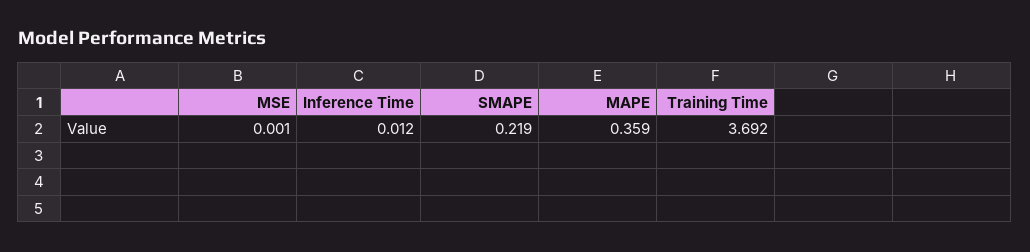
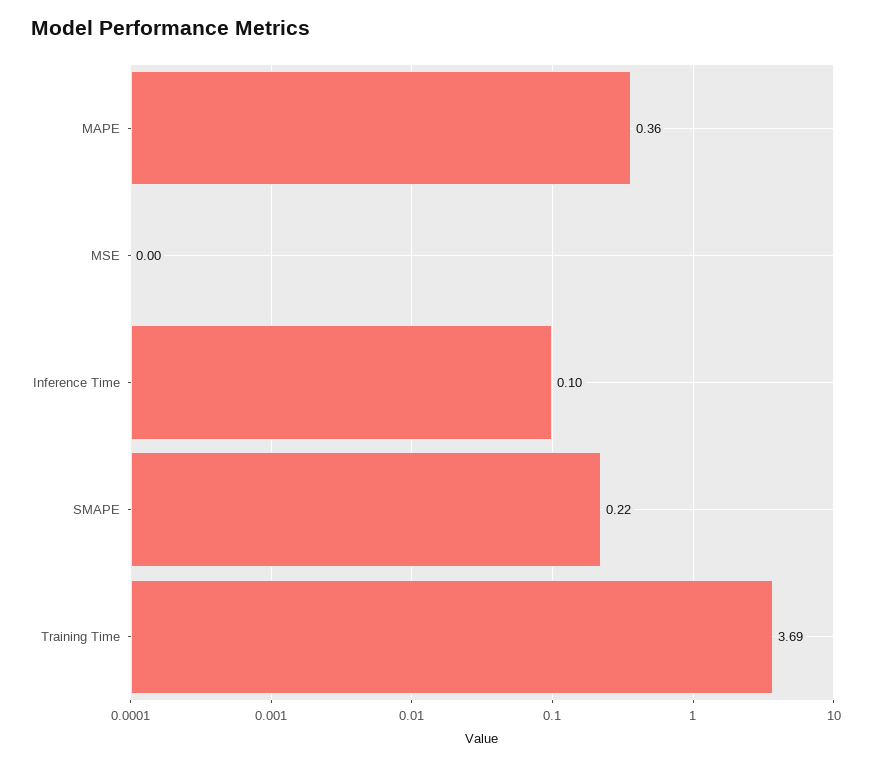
Inference Time: 0.012 -> 0.1

